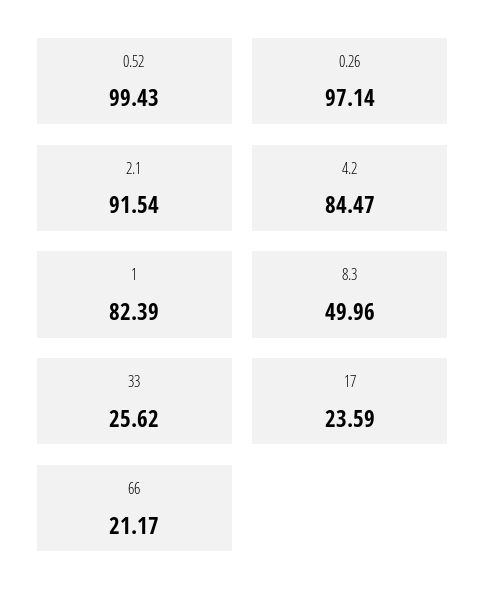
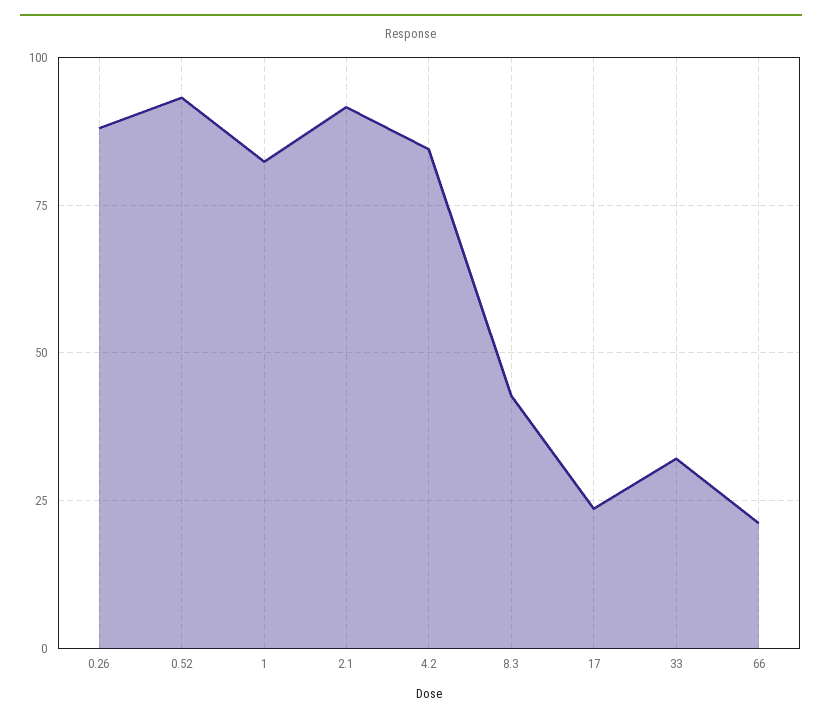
0.52: 99.43 -> 92.5
0.26: 97.14 -> 87.5
8.3: 49.96 -> 42.5
33: 25.62 -> 32.5

